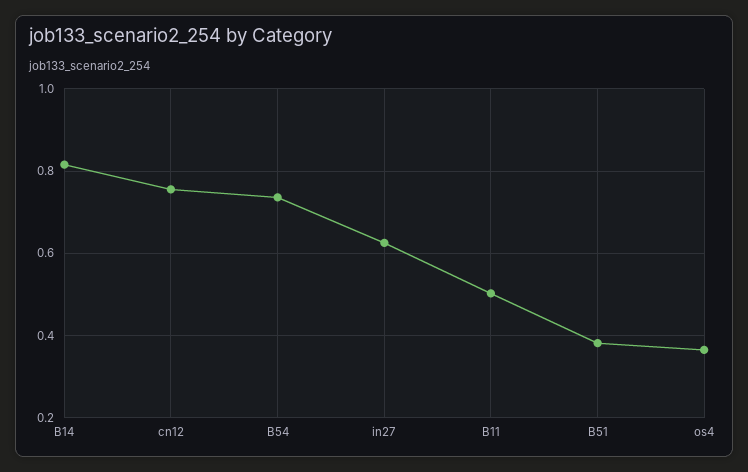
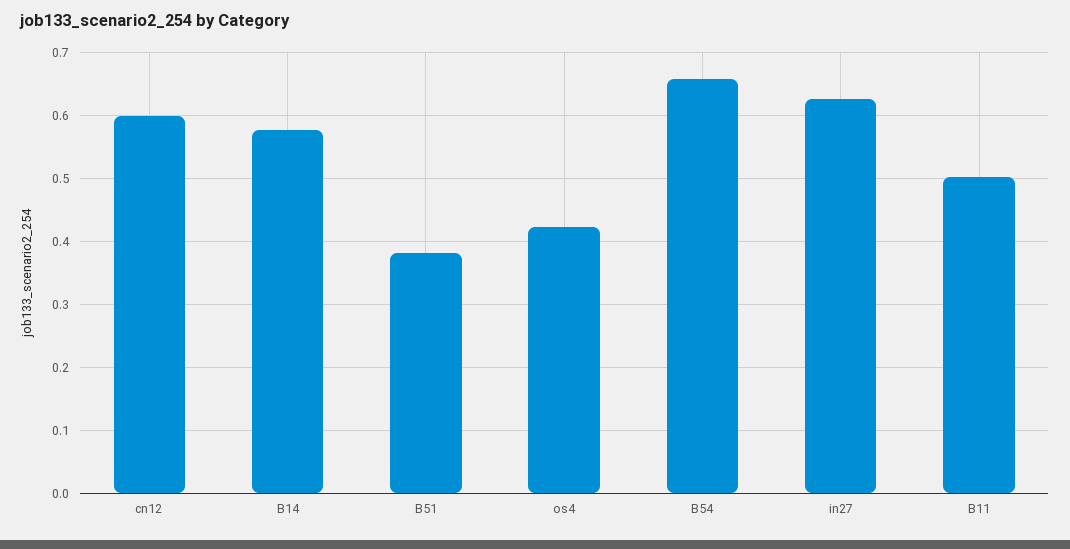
B14: 0.82 -> 0.58
cn12: 0.76 -> 0.6
B54: 0.74 -> 0.66
os4: 0.36 -> 0.42

